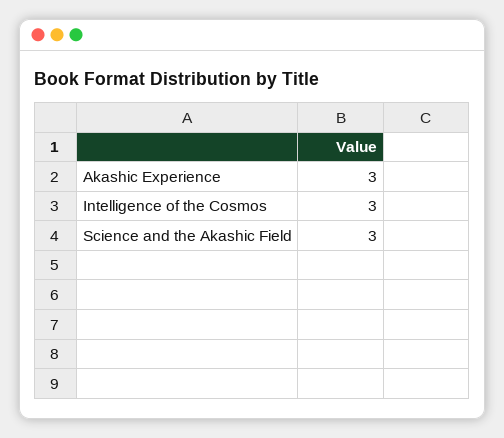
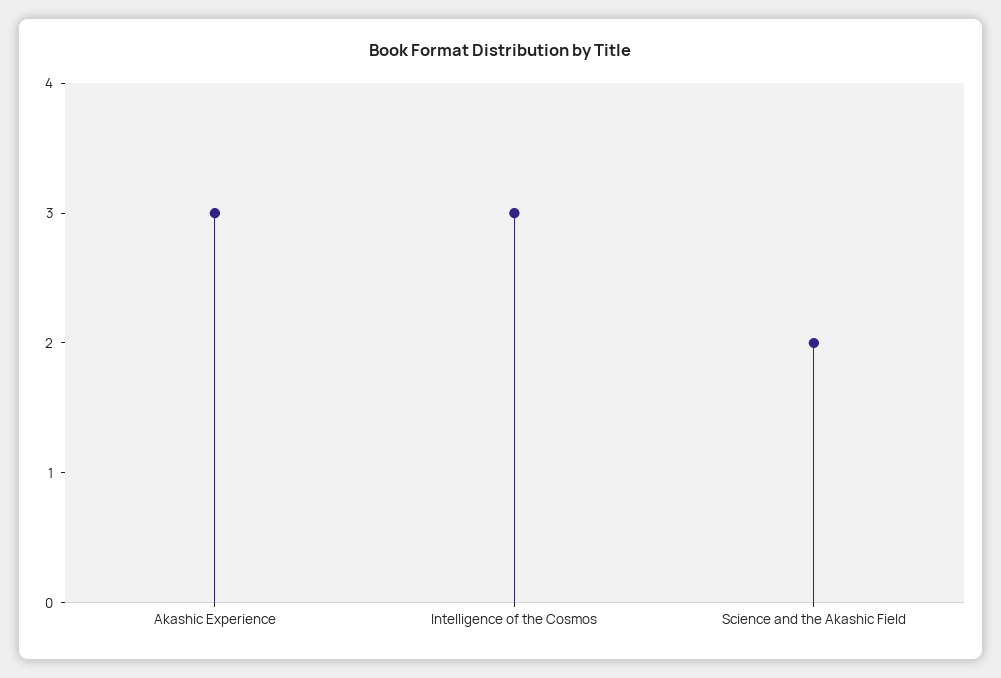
Science and the Akashic Field: 3 -> 2

